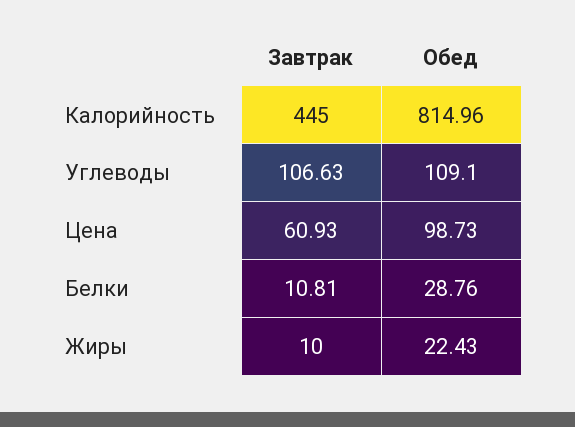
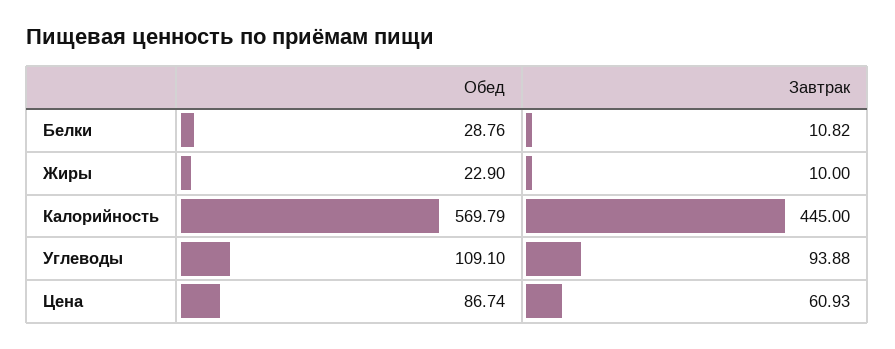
Обед, Калорийность: 814.96 -> 569.79
Завтрак, Углеводы: 106.63 -> 93.88
Обед, Цена: 98.73 -> 86.74
Завтрак, Белки: 10.81 -> 10.82
Обед, Жиры: 22.43 -> 22.9

